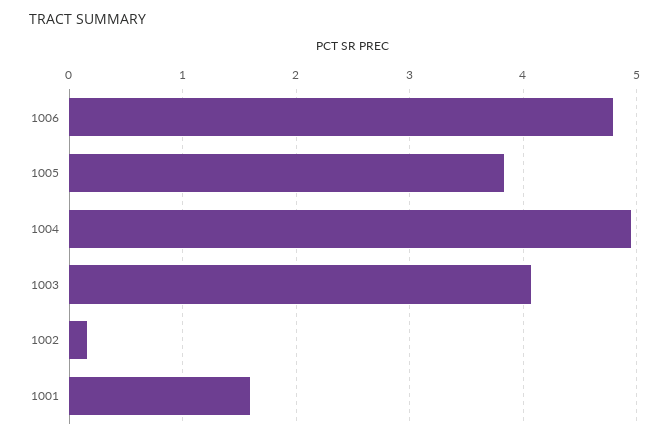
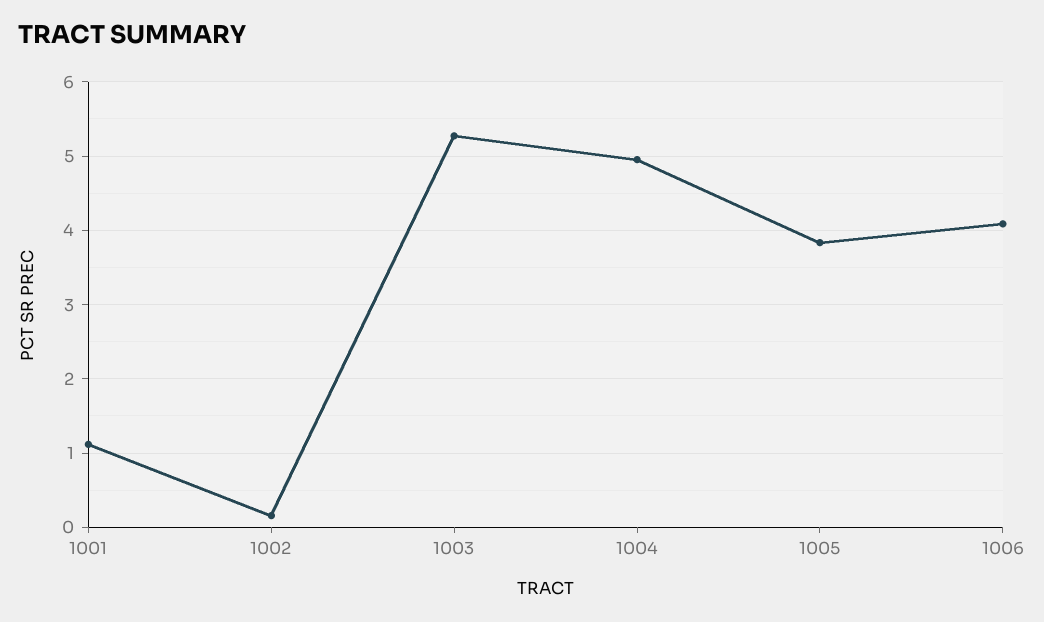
1006: 4.8 -> 4.1
1003: 4.1 -> 5.3
1001: 1.6 -> 1.1

